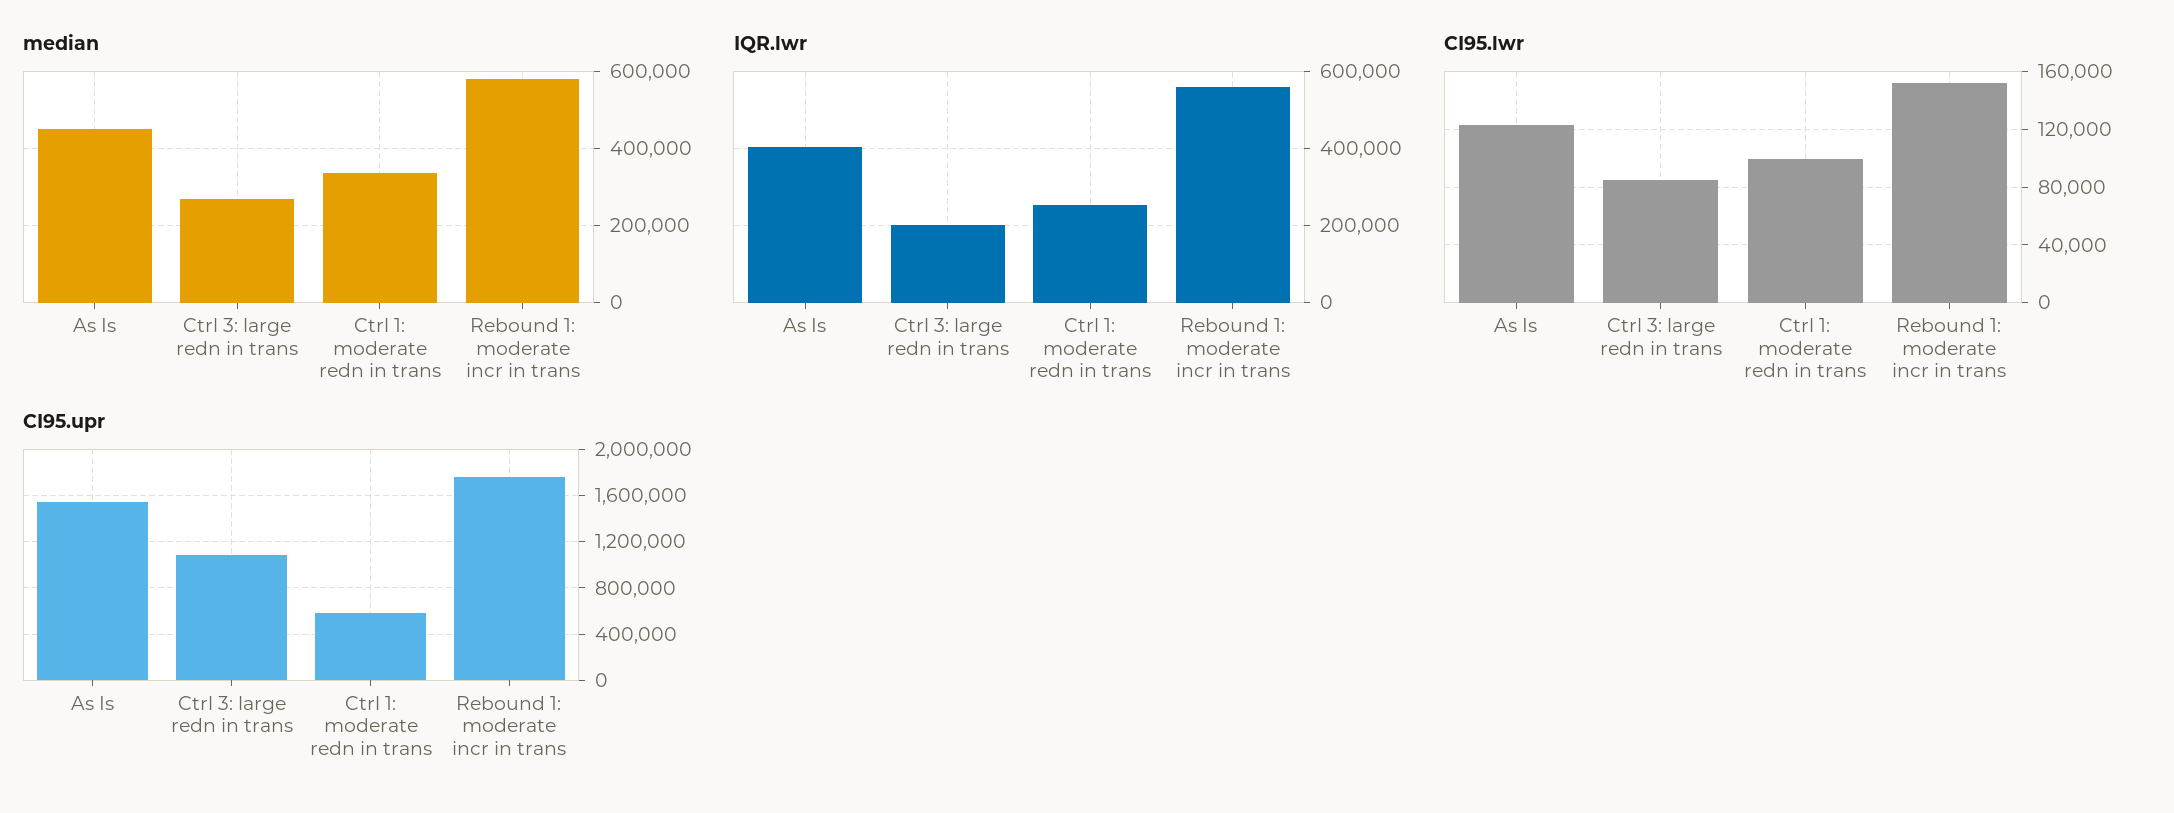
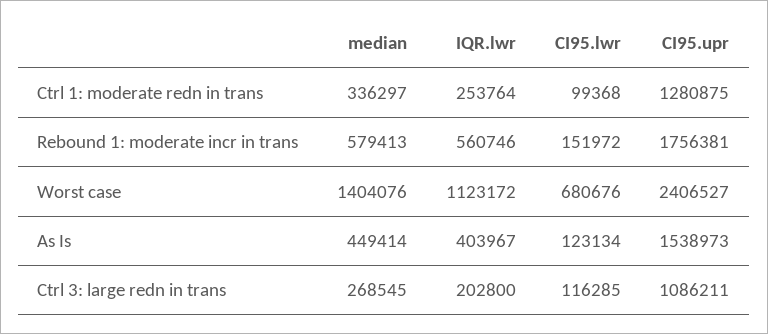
CI95.lwr, Ctrl 3: large redn in trans: 85000 -> 116285
CI95.upr, Ctrl 1: moderate redn in trans: 600000 -> 1280875
median, Worst case: none -> 1404076
IQR.lwr, Worst case: none -> 1123172
CI95.lwr, Worst case: none -> 680676
CI95.upr, Worst case: none -> 2406527

